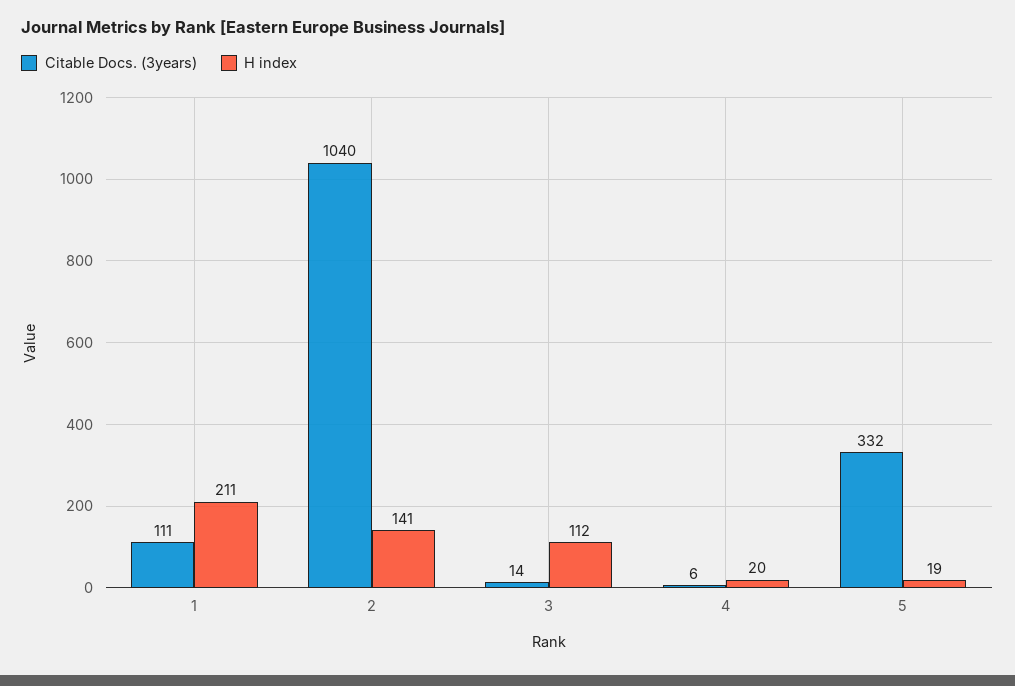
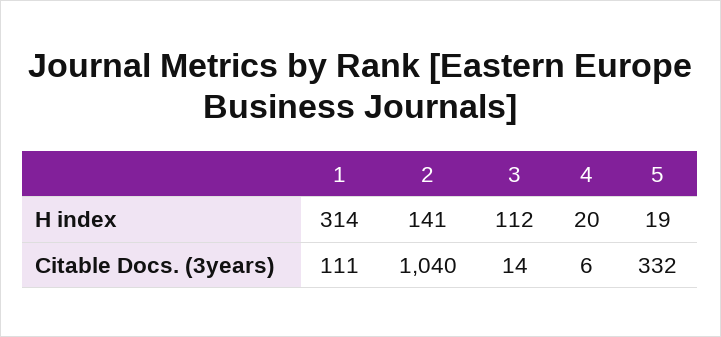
H index, 1: 211 -> 314

